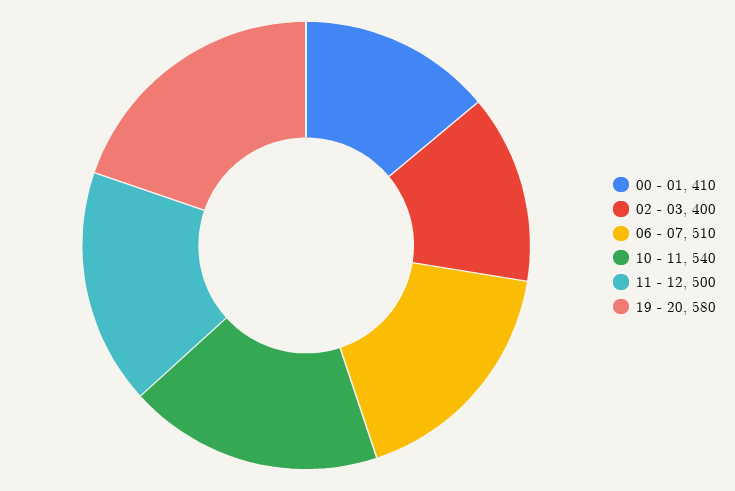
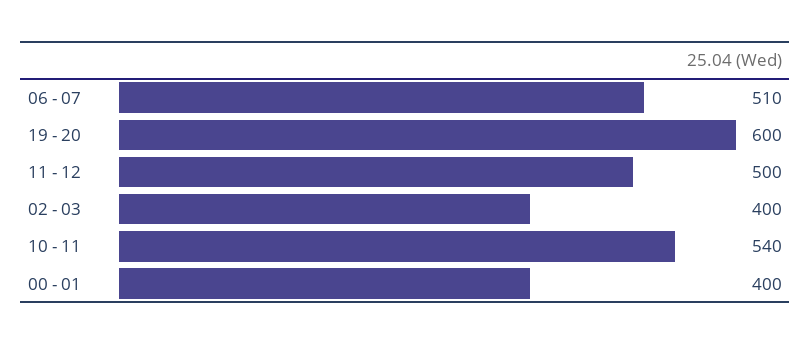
00 - 01: 410 -> 400
19 - 20: 580 -> 600

